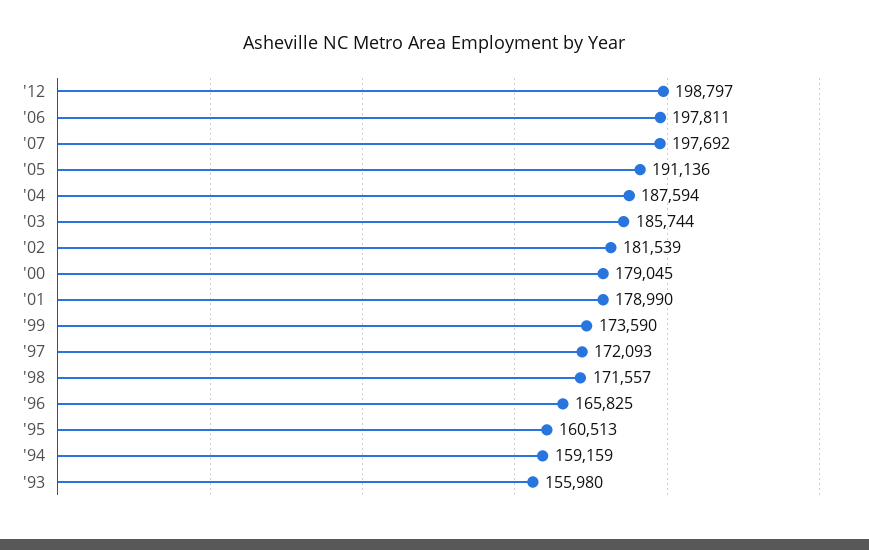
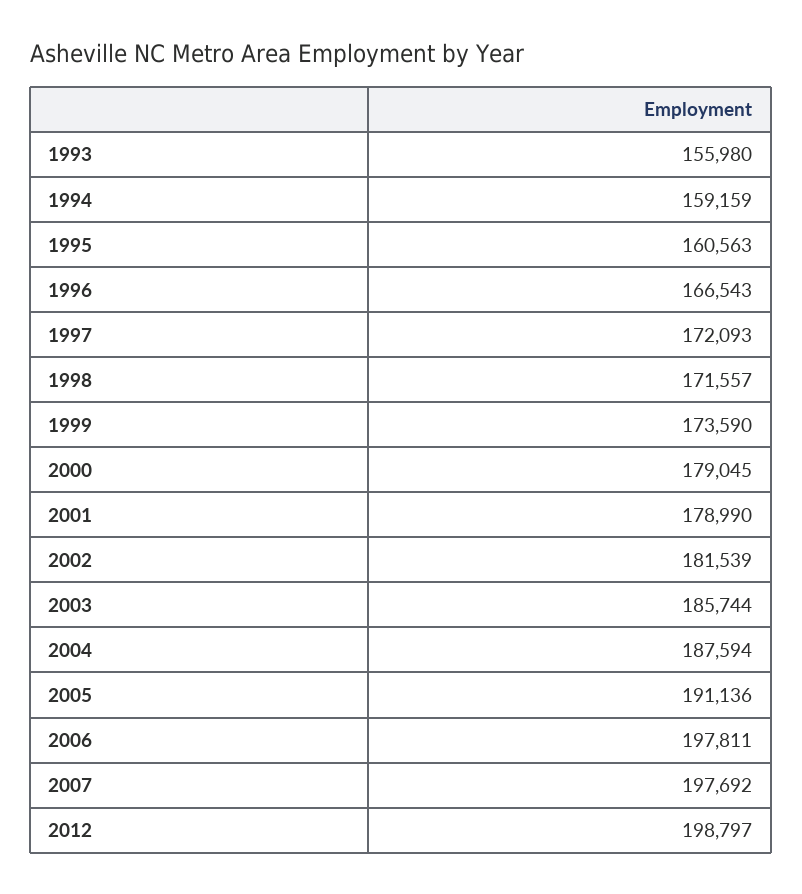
'96: 165825 -> 166543
'95: 160513 -> 160563

